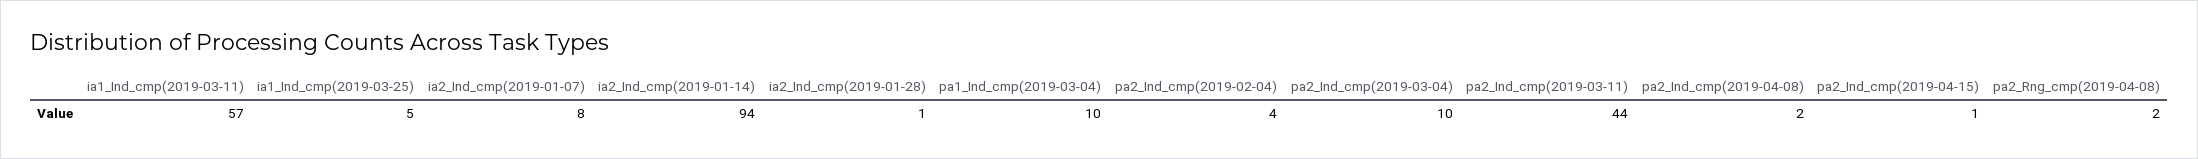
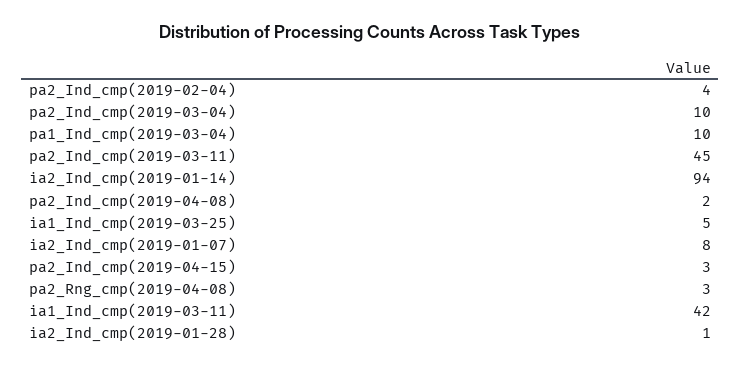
ia1_Ind_cmp(2019-03-11): 57 -> 42
pa2_Ind_cmp(2019-03-11): 44 -> 45
pa2_Ind_cmp(2019-04-15): 1 -> 3
pa2_Rng_cmp(2019-04-08): 2 -> 3

